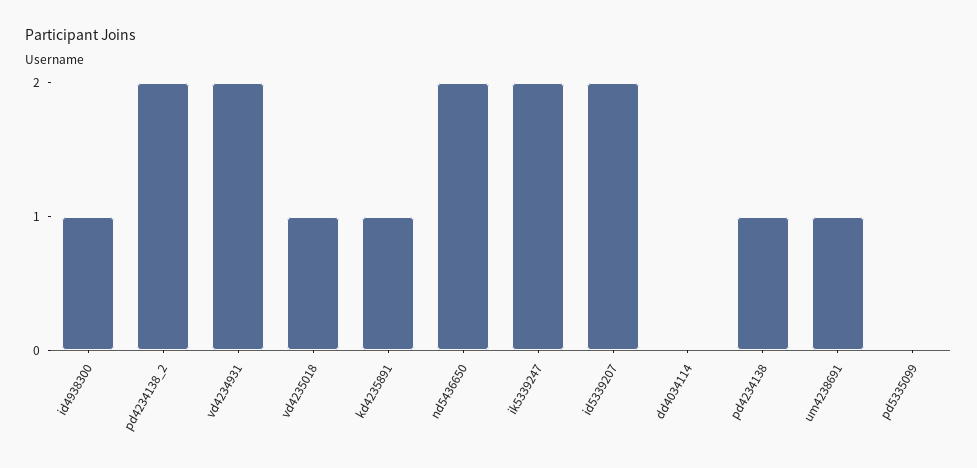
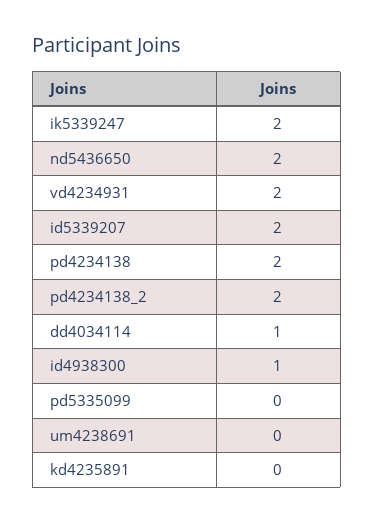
vd4235018: 1 -> none
kd4235891: 1 -> 0
dd4034114: 0 -> 1
pd4234138: 1 -> 2
um4238691: 1 -> 0

